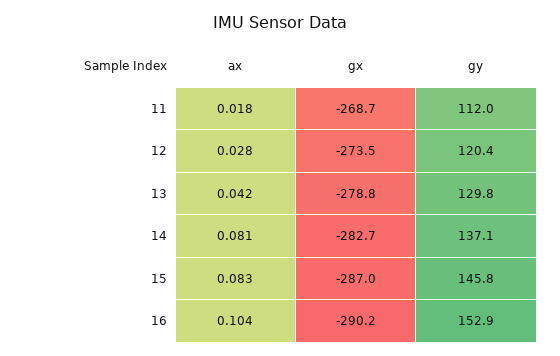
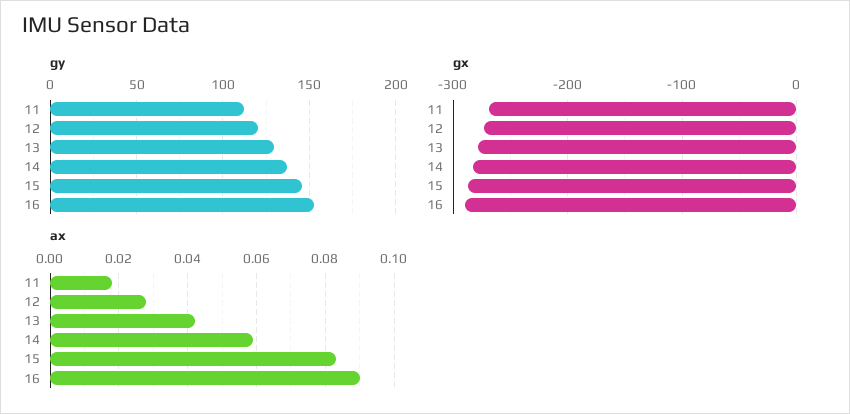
ax, 14: 0.081 -> 0.06
ax, 16: 0.104 -> 0.09

